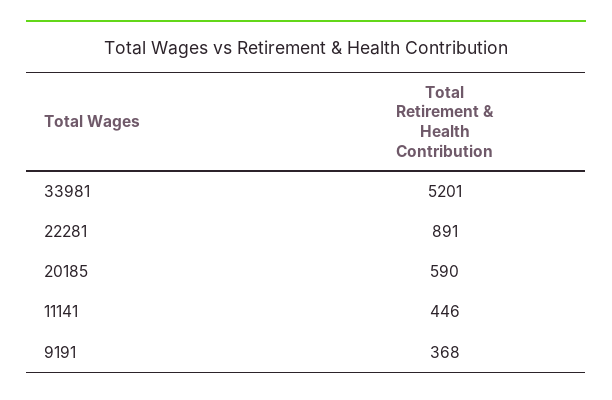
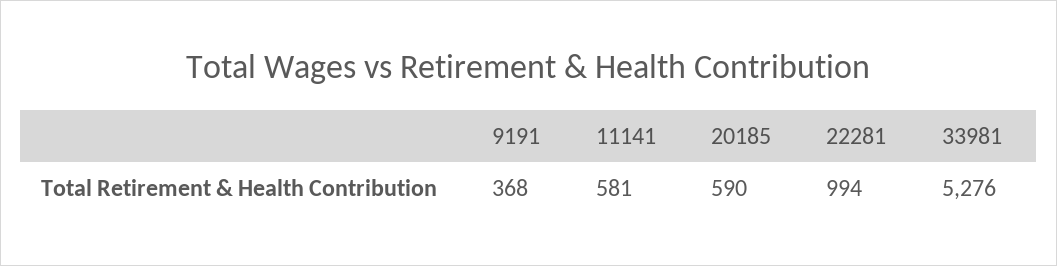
33981: 5201 -> 5276
22281: 891 -> 994
11141: 446 -> 581

